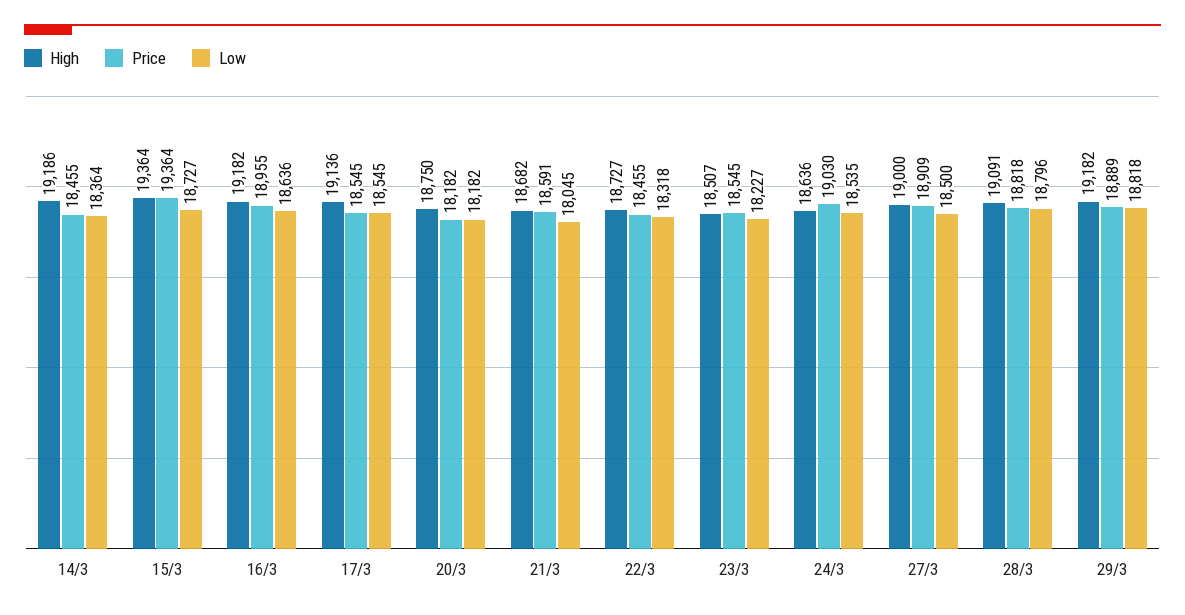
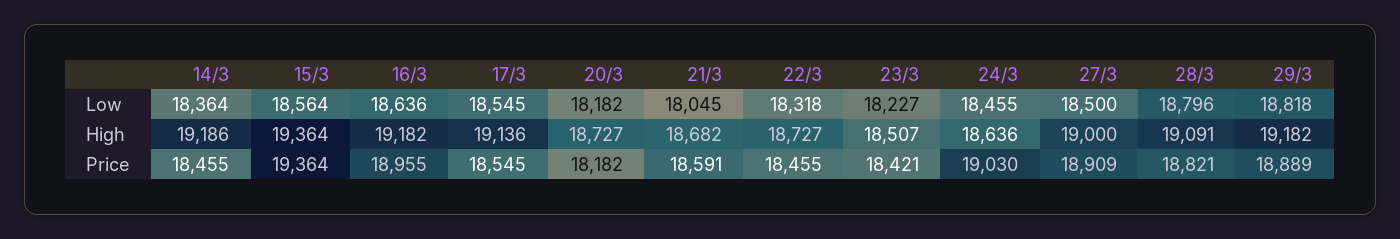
Low, 15/3: 18727 -> 18564
High, 20/3: 18750 -> 18727
Price, 23/3: 18545 -> 18421
Low, 24/3: 18535 -> 18455
Price, 28/3: 18818 -> 18821

